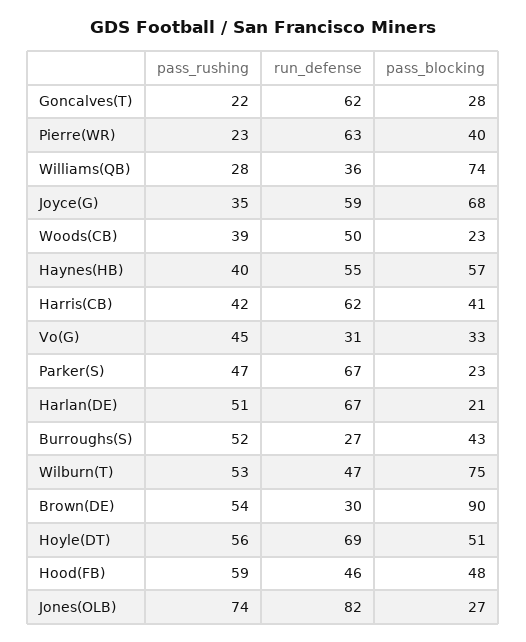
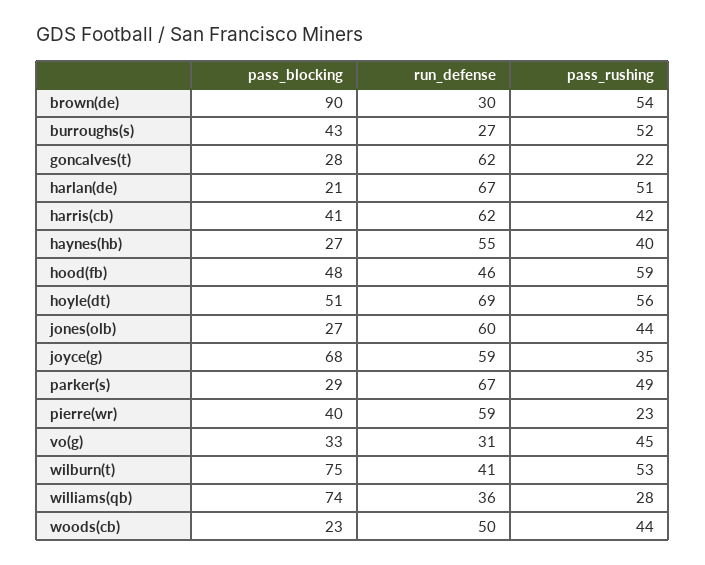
run_defense, Pierre(WR): 63 -> 59
pass_rushing, Woods(CB): 39 -> 44
pass_blocking, Haynes(HB): 57 -> 27
pass_rushing, Parker(S): 47 -> 49
pass_blocking, Parker(S): 23 -> 29
run_defense, Wilburn(T): 47 -> 41
pass_rushing, Jones(OLB): 74 -> 44
run_defense, Jones(OLB): 82 -> 60

